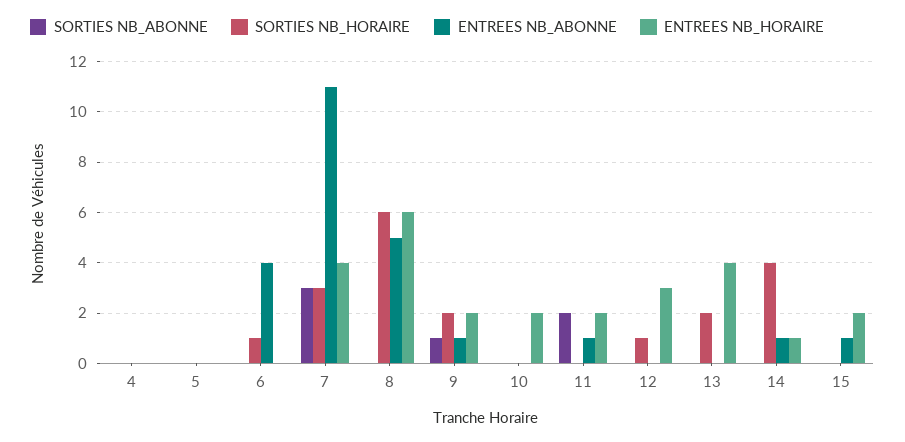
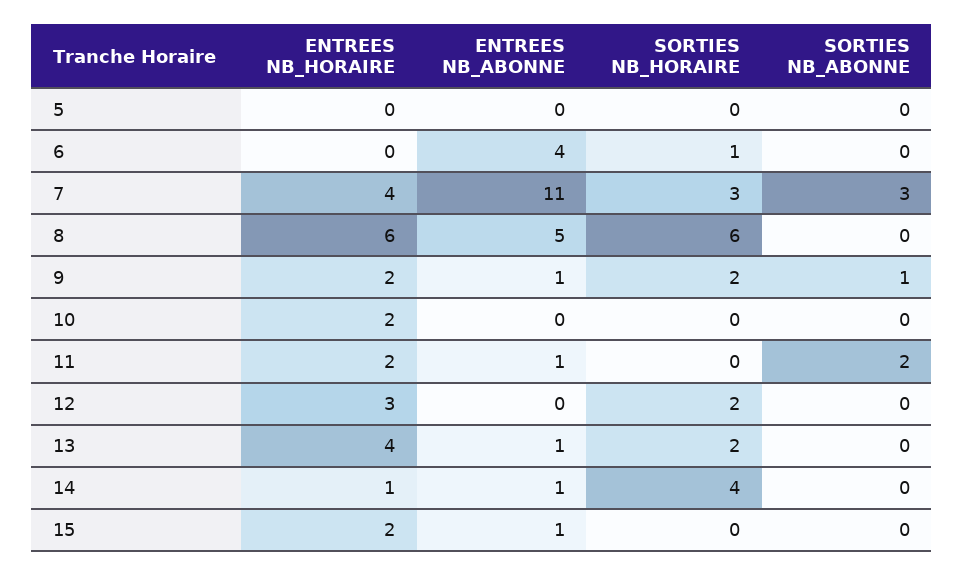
SORTIES NB_ABONNE, 4: 0 -> none
SORTIES NB_HORAIRE, 4: 0 -> none
ENTREES NB_ABONNE, 4: 0 -> none
ENTREES NB_HORAIRE, 4: 0 -> none
SORTIES NB_HORAIRE, 12: 1 -> 2
ENTREES NB_ABONNE, 13: 0 -> 1

